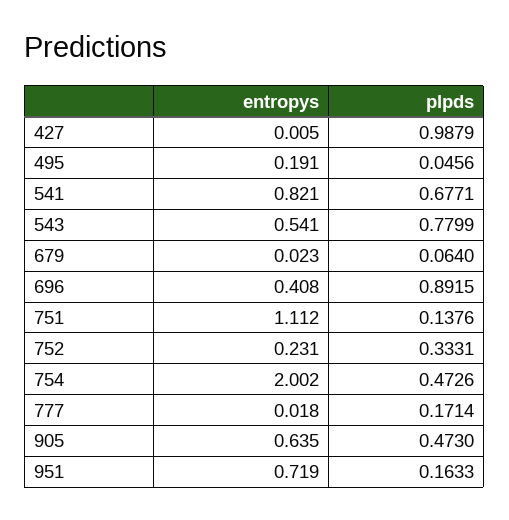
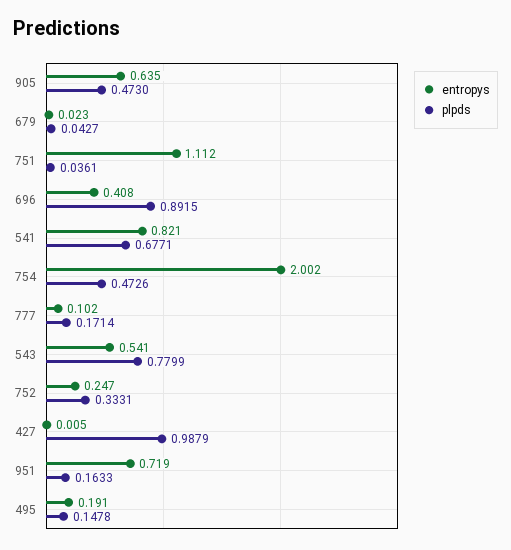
plpds, 495: 0.0456 -> 0.1478
plpds, 679: 0.064 -> 0.0427
plpds, 751: 0.1376 -> 0.0361
entropys, 752: 0.231 -> 0.247
entropys, 777: 0.018 -> 0.102

